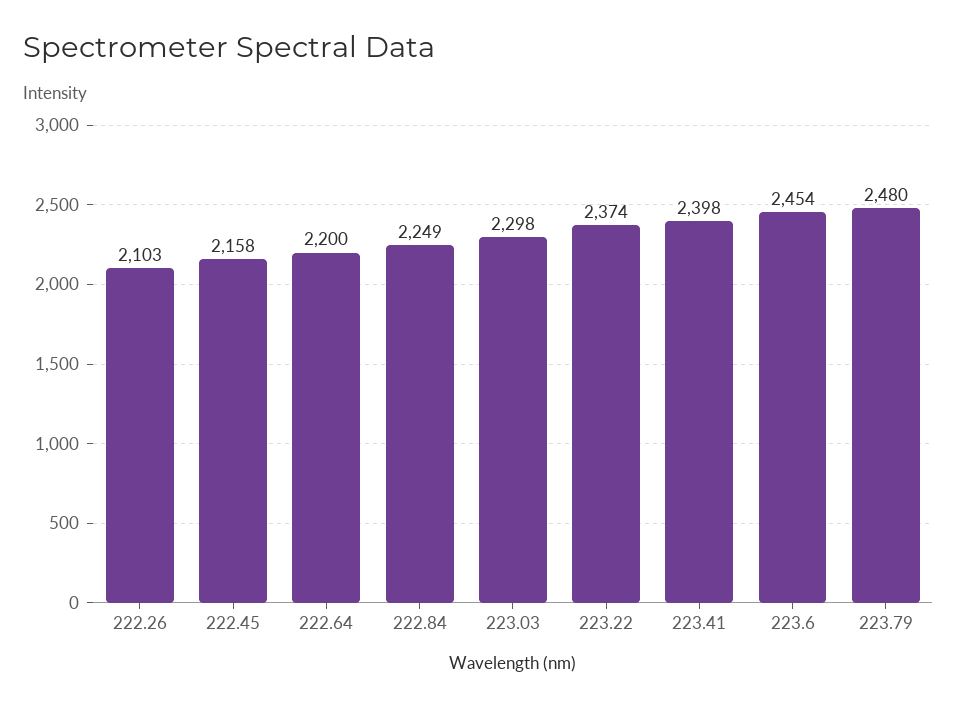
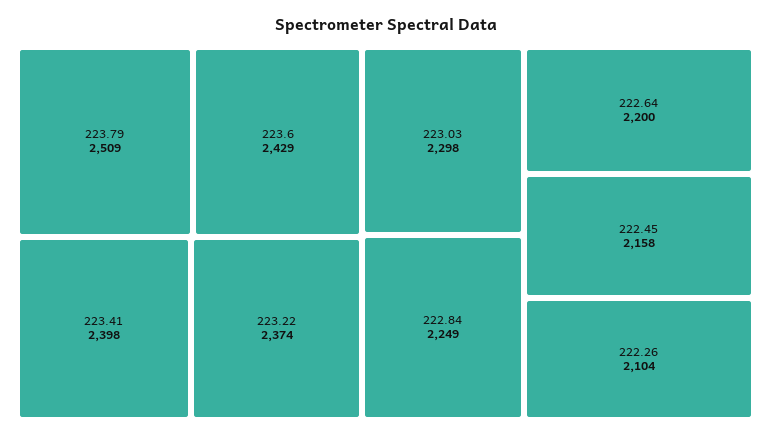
222.26: 2103 -> 2104
223.6: 2454 -> 2429
223.79: 2480 -> 2509

